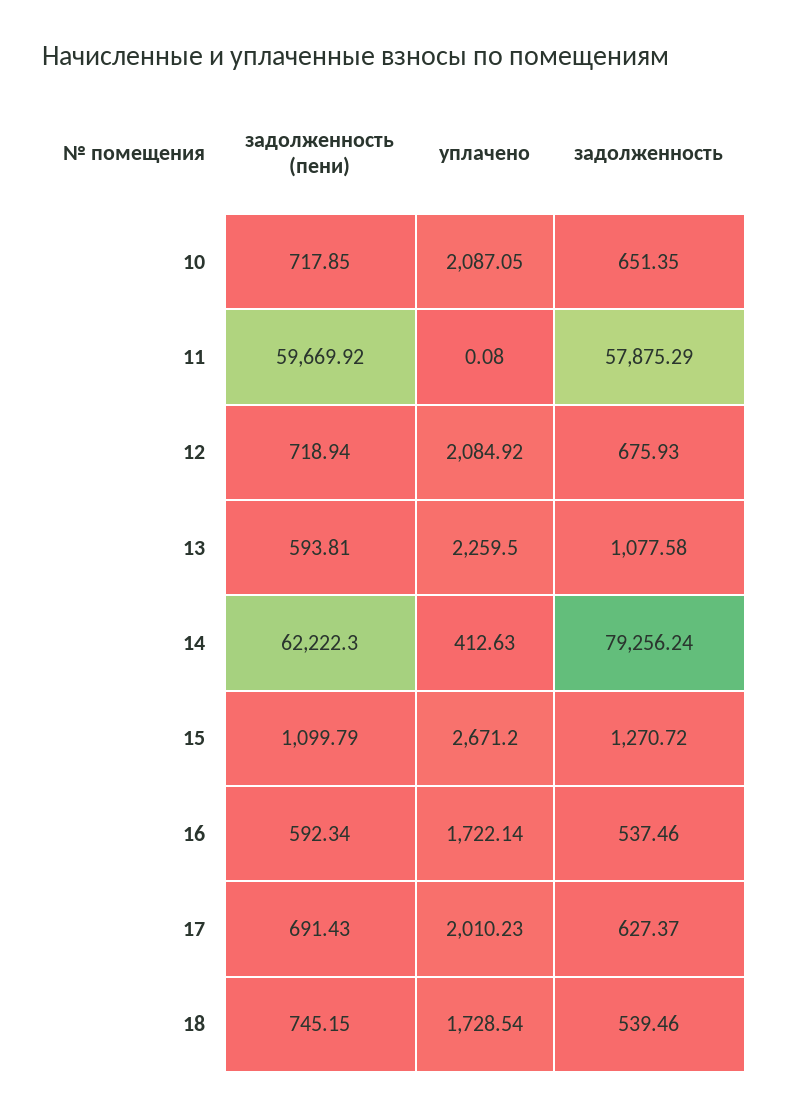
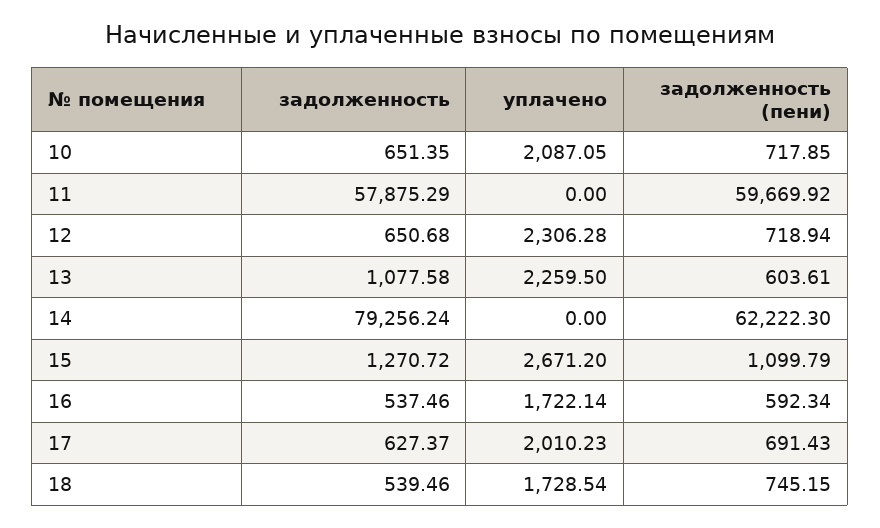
уплачено, 11: 0.08 -> 0
уплачено, 12: 2084.92 -> 2306.28
задолженность, 12: 675.93 -> 650.68
задолженность (пени), 13: 593.81 -> 603.61
уплачено, 14: 412.63 -> 0

